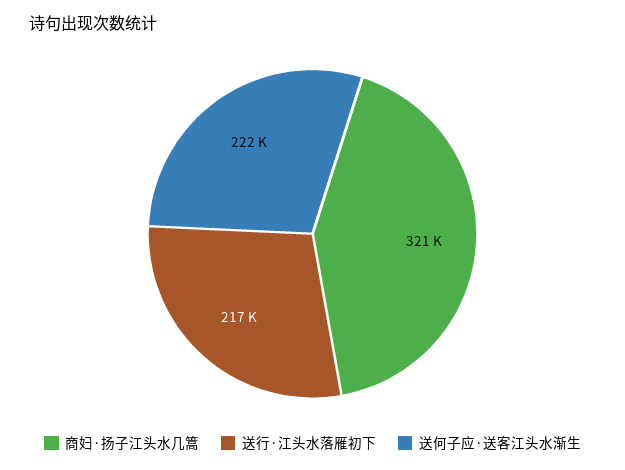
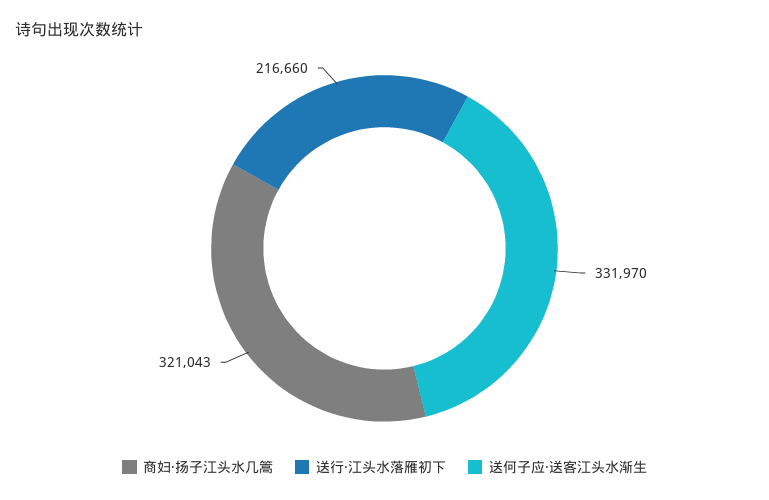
送何子应·送客江头水渐生: 222000 -> 331970

